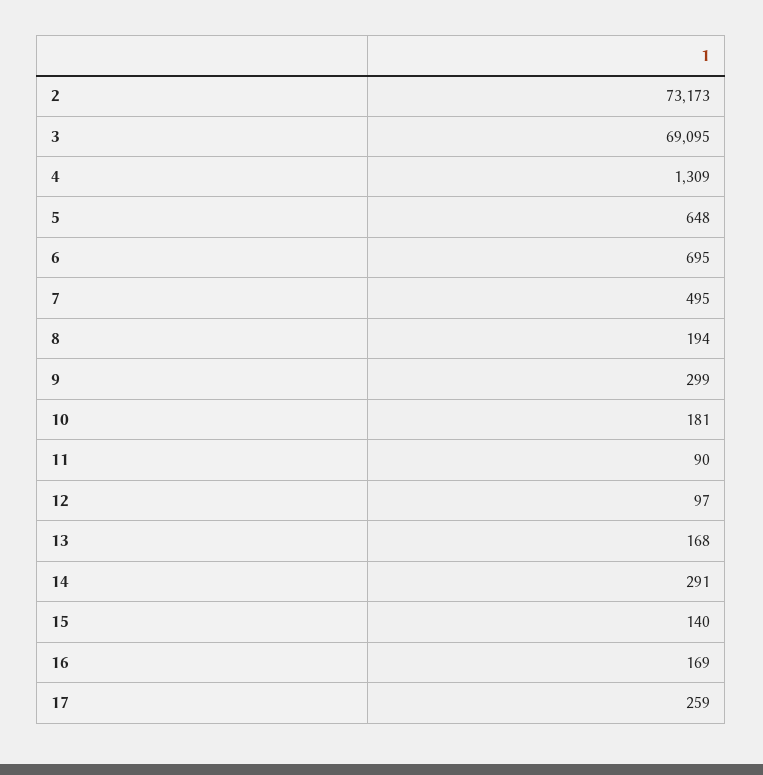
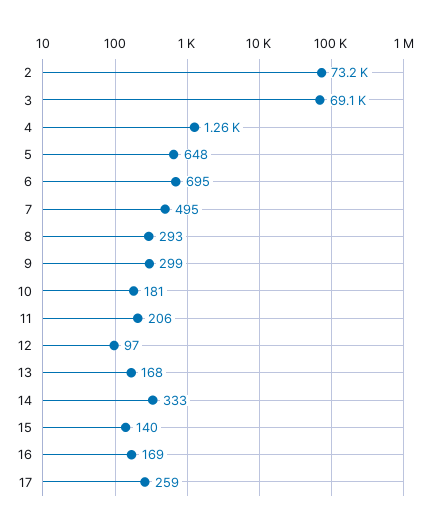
4: 1309 -> 1260
8: 194 -> 293
11: 90 -> 206
14: 291 -> 333

